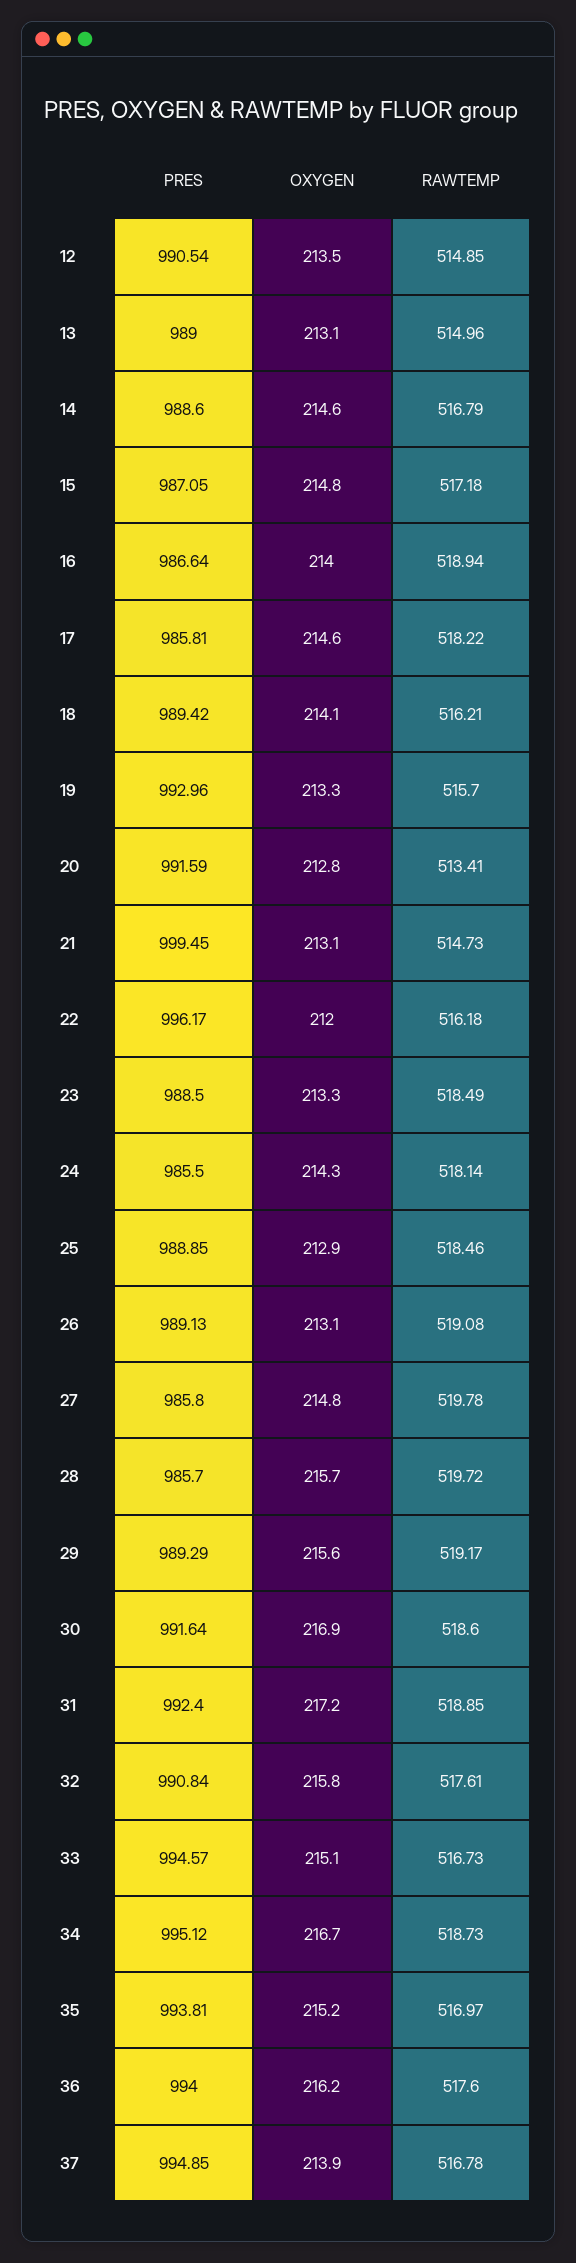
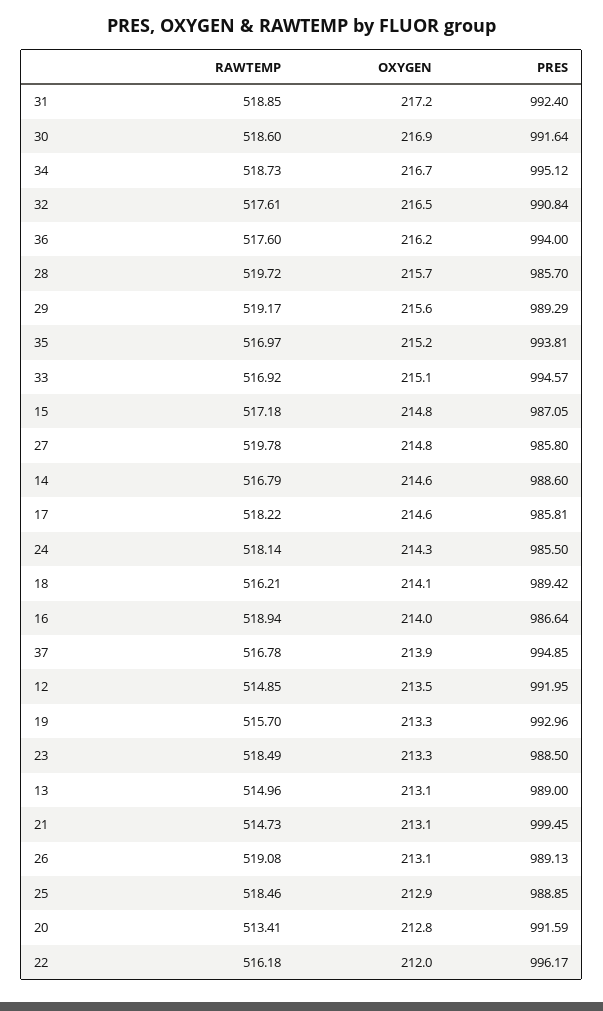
PRES, 12: 990.54 -> 991.95
OXYGEN, 32: 215.8 -> 216.5
RAWTEMP, 33: 516.73 -> 516.92

